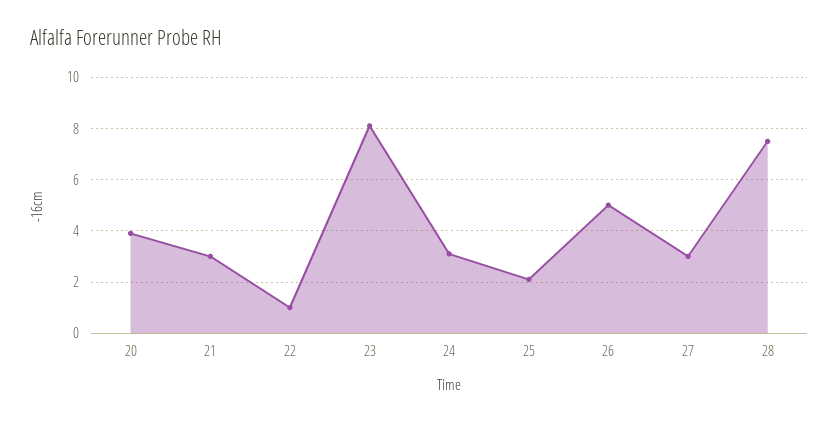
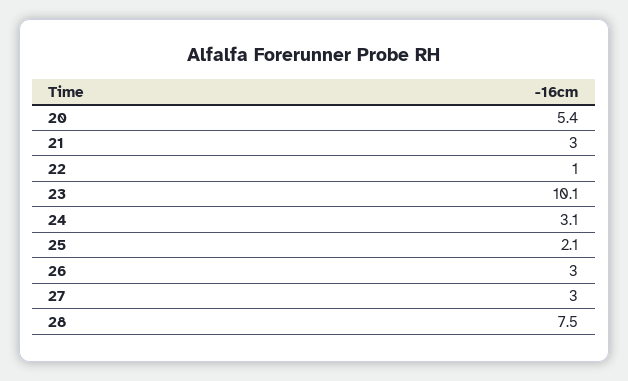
20: 4 -> 5.4
23: 8 -> 10.1
26: 5 -> 3

